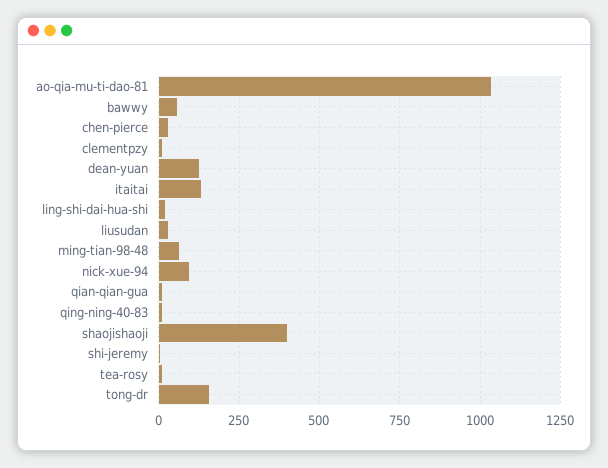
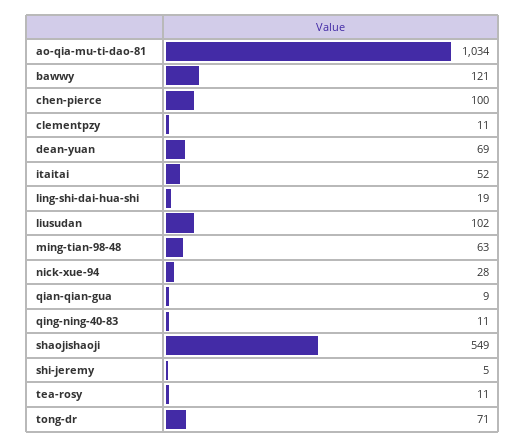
bawwy: 50 -> 121
chen-pierce: 25 -> 100
dean-yuan: 125 -> 69
itaitai: 125 -> 52
liusudan: 25 -> 102
nick-xue-94: 100 -> 28
shaojishaoji: 400 -> 549
tong-dr: 150 -> 71

